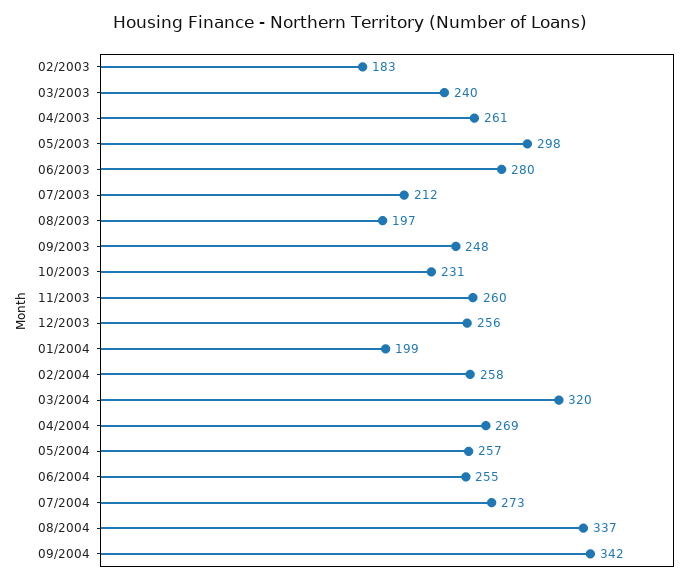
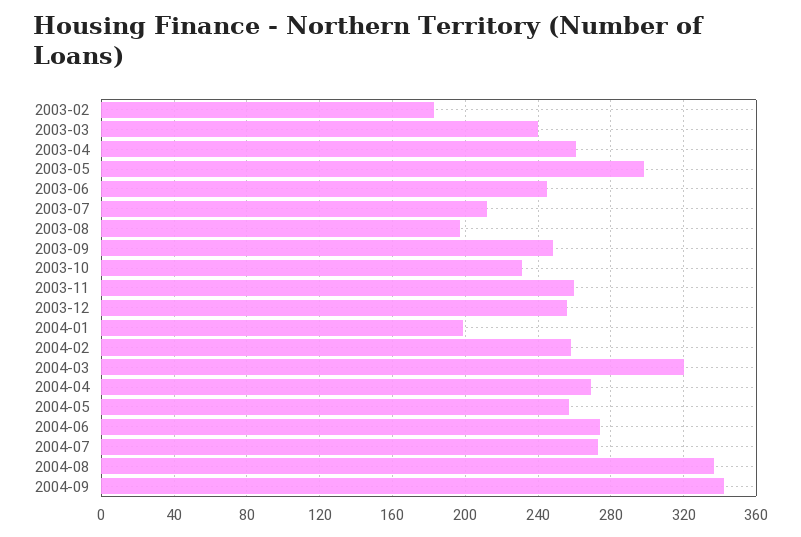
06/2003: 280 -> 245
06/2004: 255 -> 275

